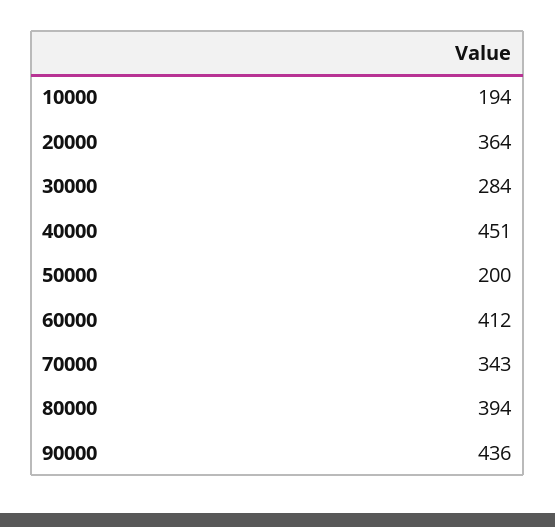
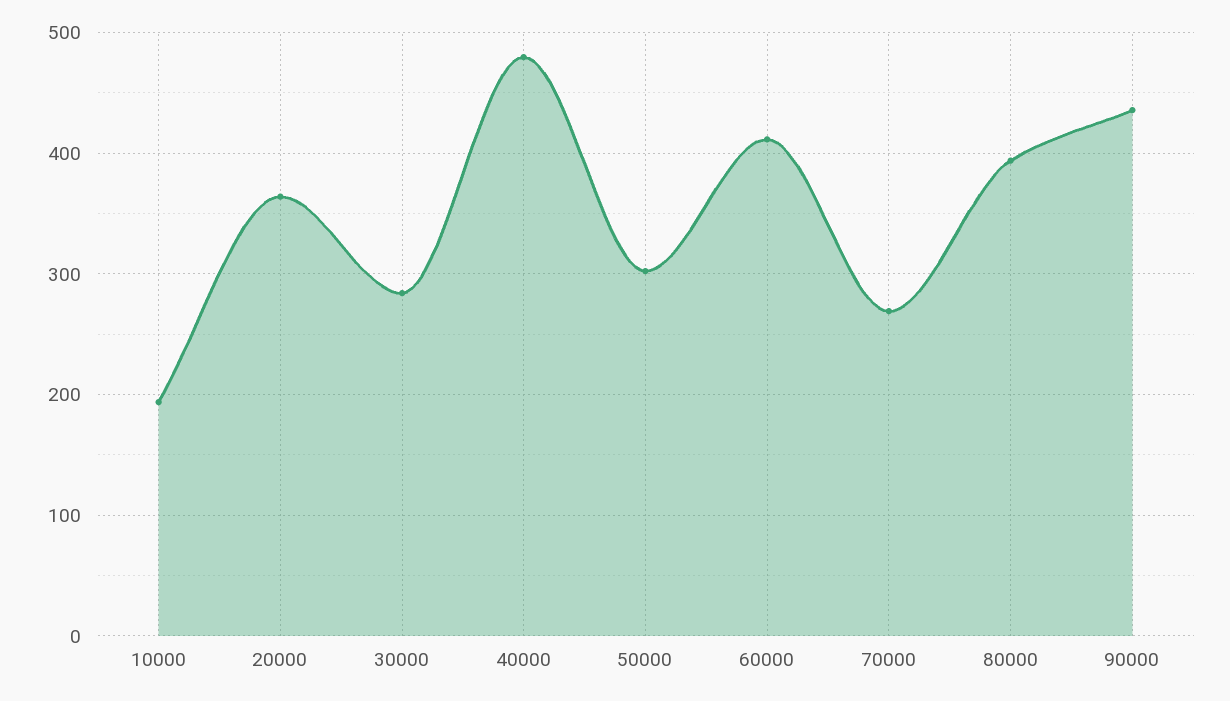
40000: 451 -> 480
50000: 200 -> 300
70000: 343 -> 270

